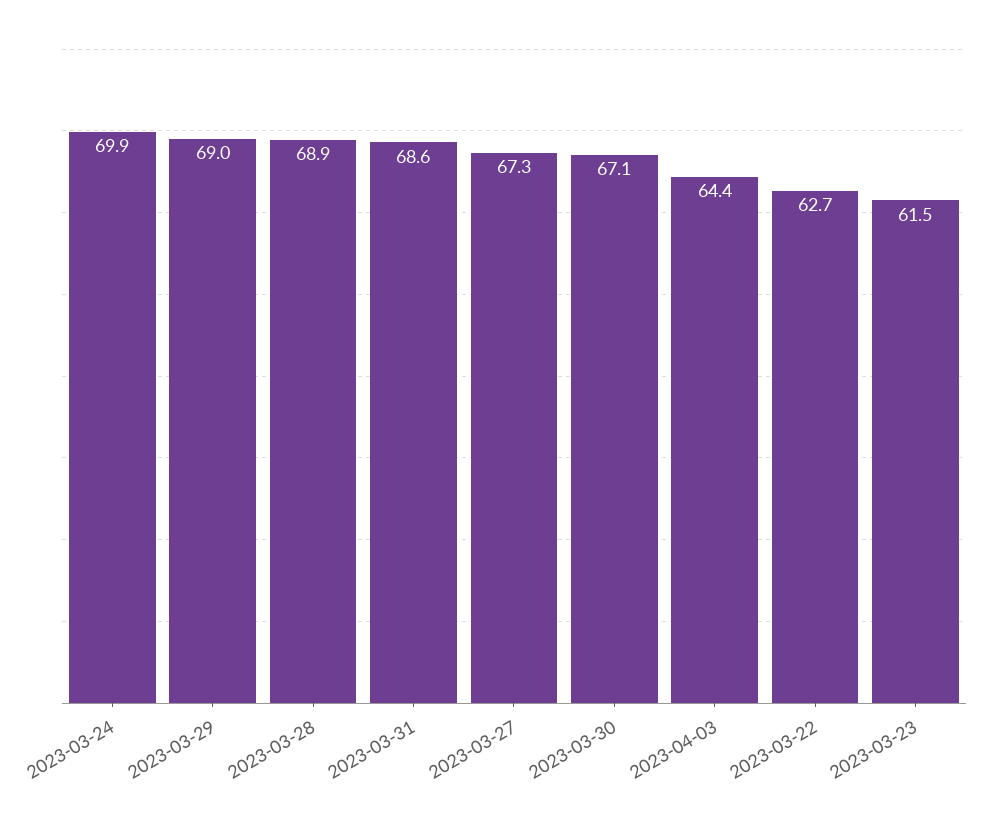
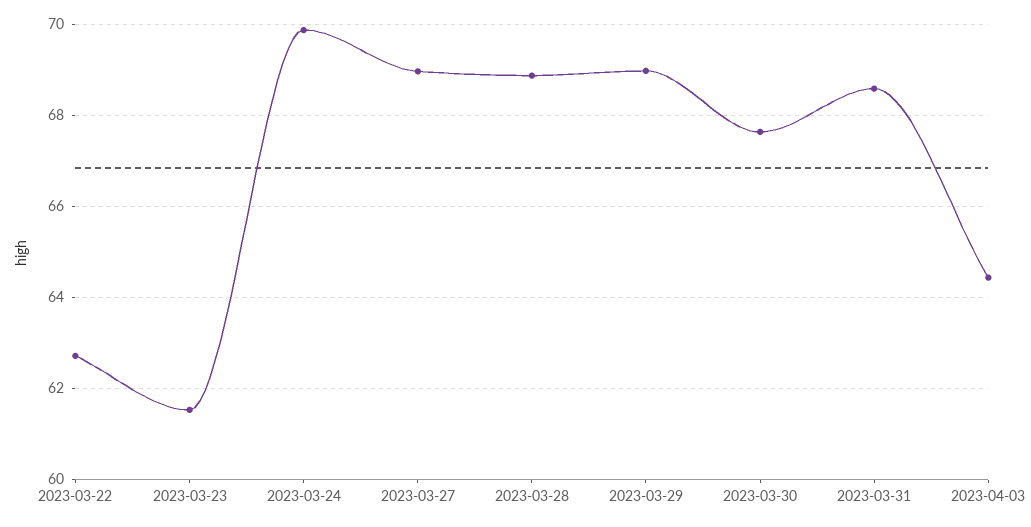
2023-03-27: 67.3 -> 69
2023-03-30: 67.1 -> 67.6

